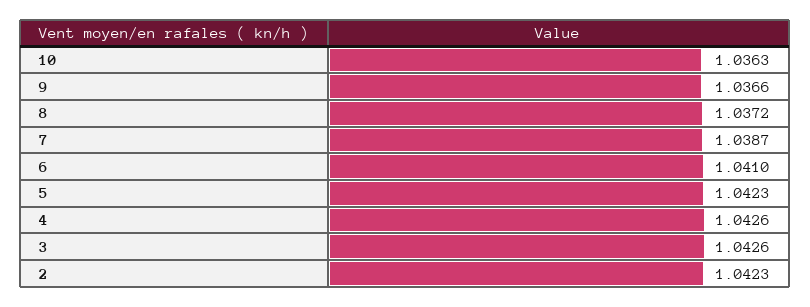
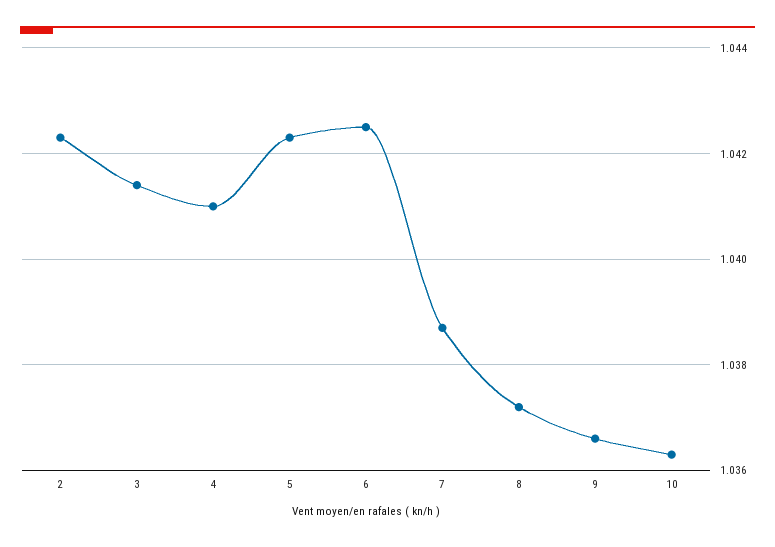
6: 1.041 -> 1.0425
4: 1.0426 -> 1.041
3: 1.0426 -> 1.0415

